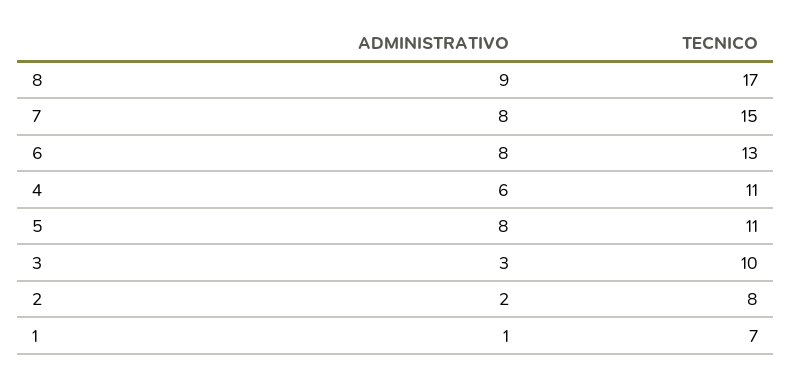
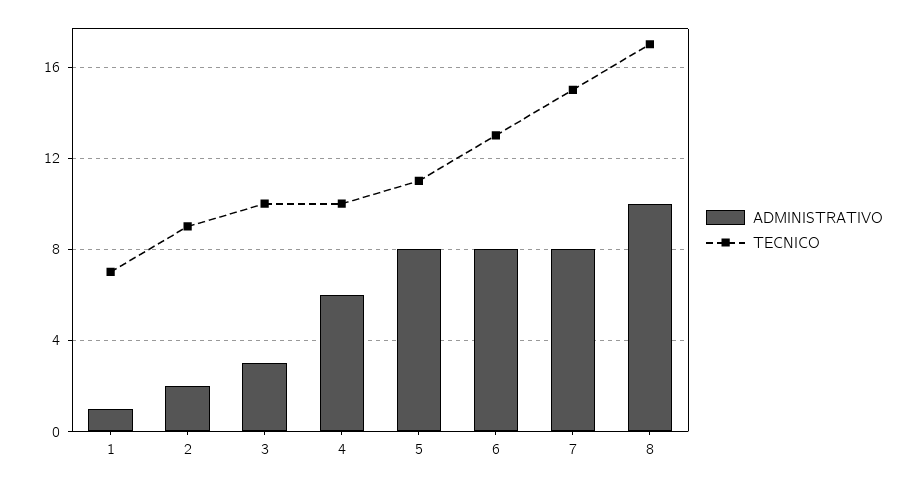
ADMINISTRATIVO, 8: 9 -> 10
TECNICO, 4: 11 -> 10
TECNICO, 2: 8 -> 9

